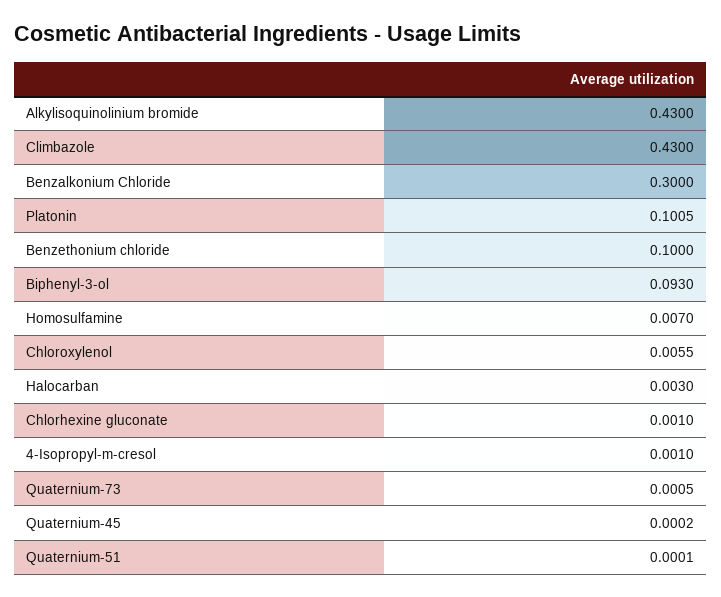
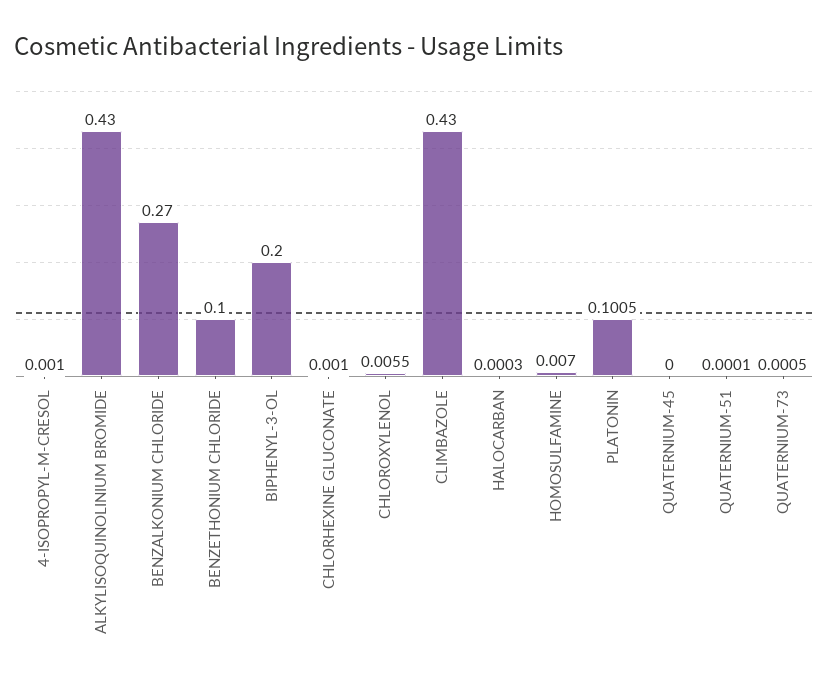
Benzalkonium Chloride: 0.3 -> 0.27
Biphenyl-3-ol: 0.093 -> 0.2
Halocarban: 0.003 -> 0.0003
Quaternium-45: 0.0002 -> 0

